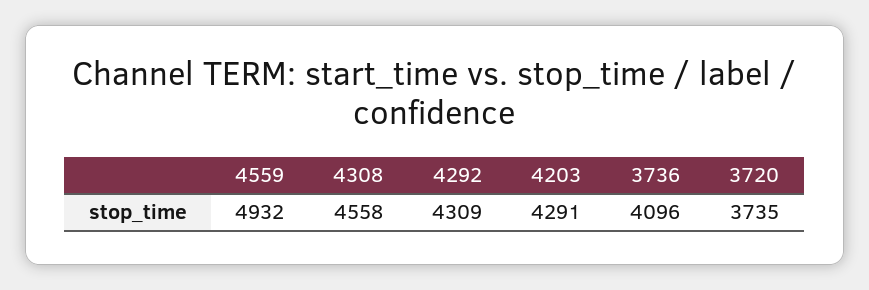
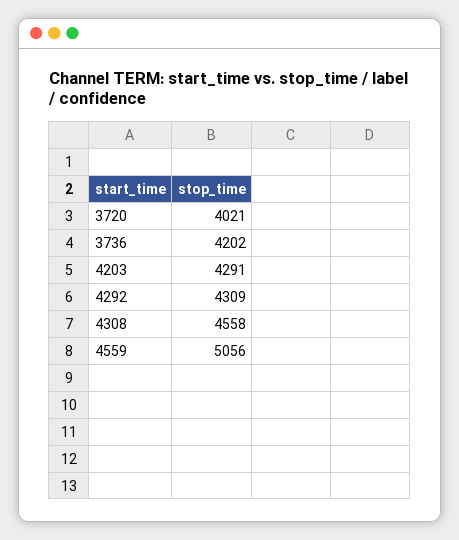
4559: 4932 -> 5056
3736: 4096 -> 4202
3720: 3735 -> 4021

